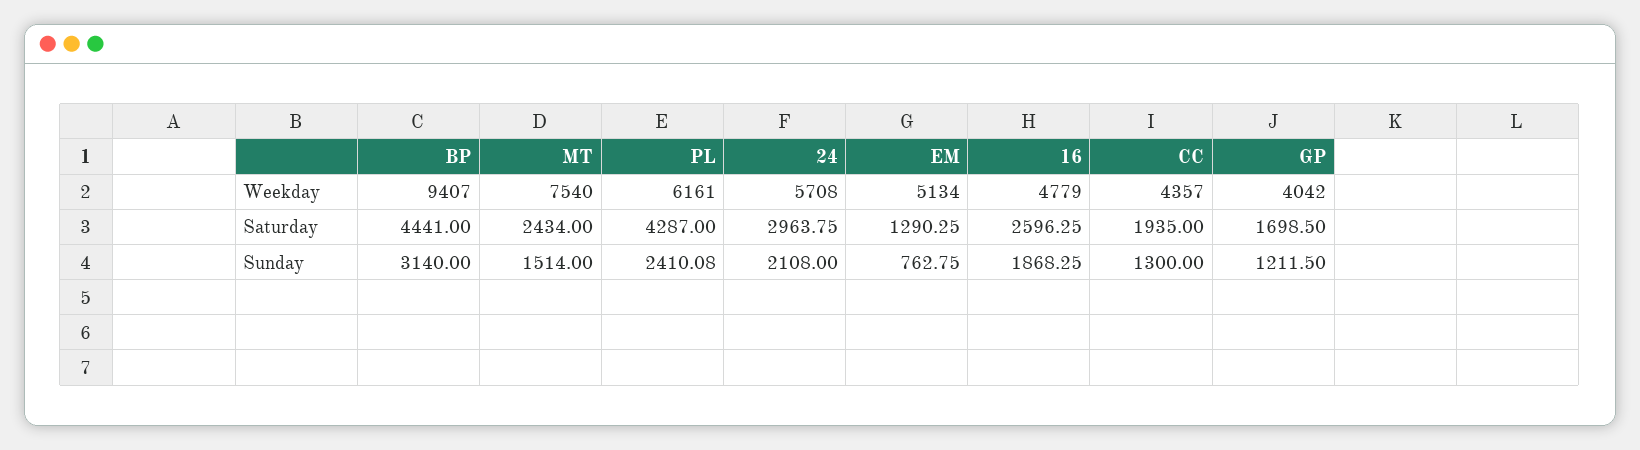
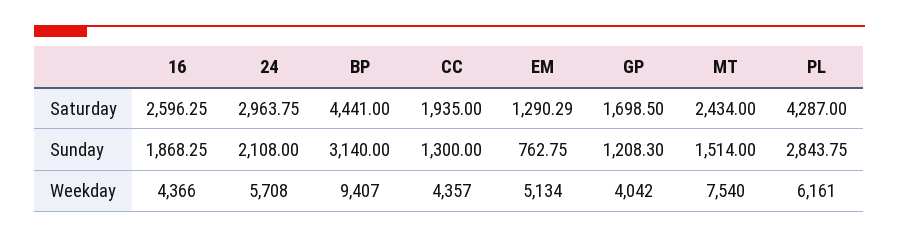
16, Weekday: 4779 -> 4366
EM, Saturday: 1290.25 -> 1290.29
PL, Sunday: 2410.08 -> 2843.75
GP, Sunday: 1211.5 -> 1208.3

